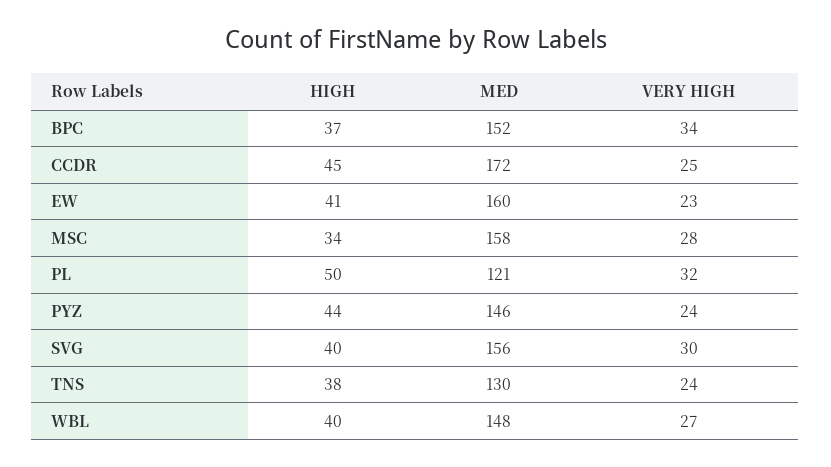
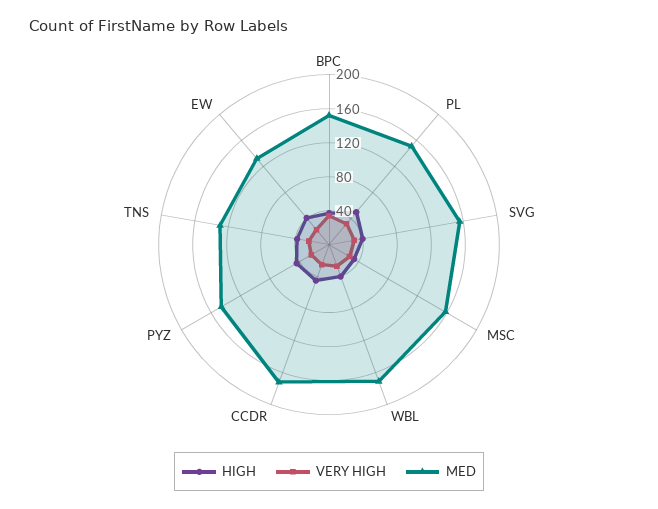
MED, EW: 160 -> 130
MED, PL: 121 -> 150
MED, WBL: 148 -> 170

